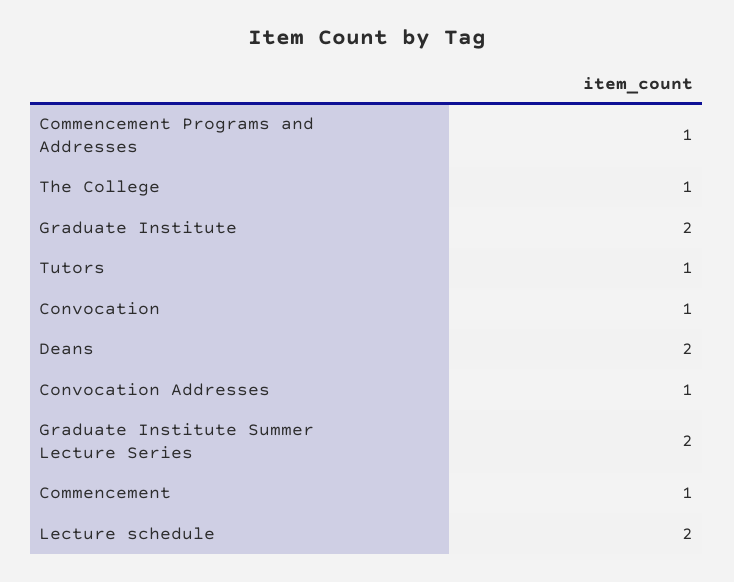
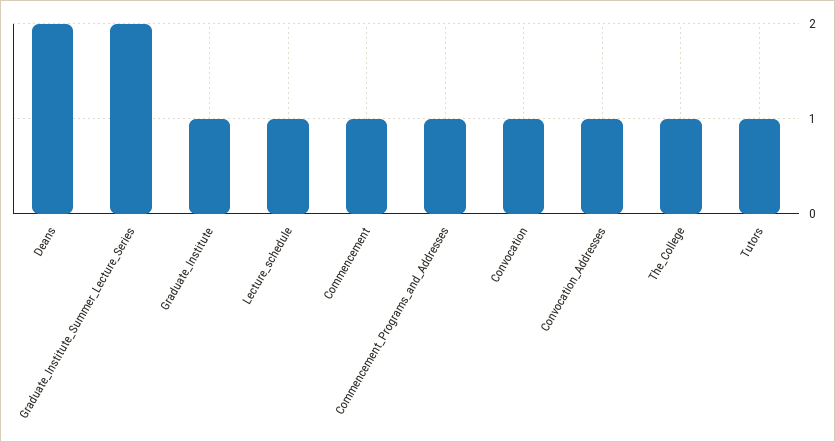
Graduate Institute: 2 -> 1
Lecture schedule: 2 -> 1

